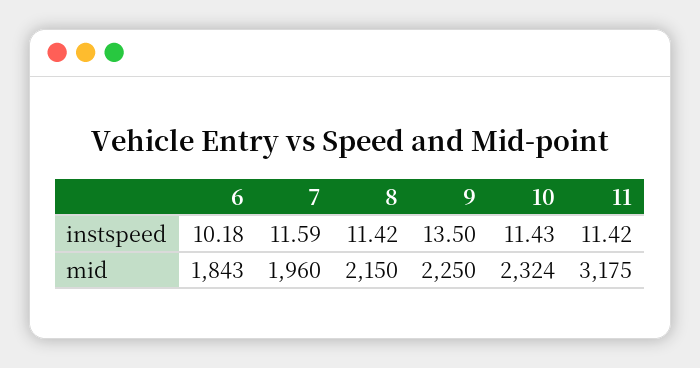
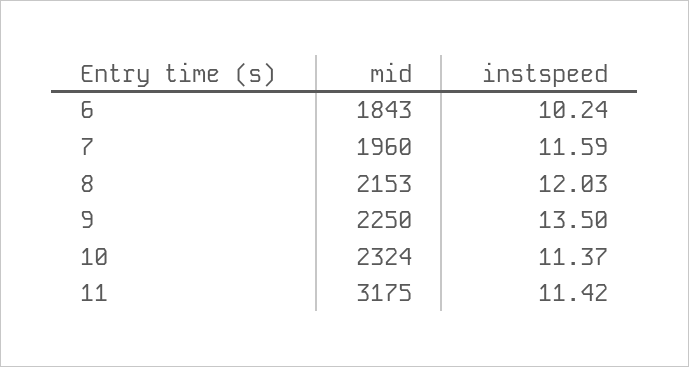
6, instspeed: 10.18 -> 10.24
8, instspeed: 11.42 -> 12.03
10, instspeed: 11.43 -> 11.37
8, mid: 2150 -> 2153

